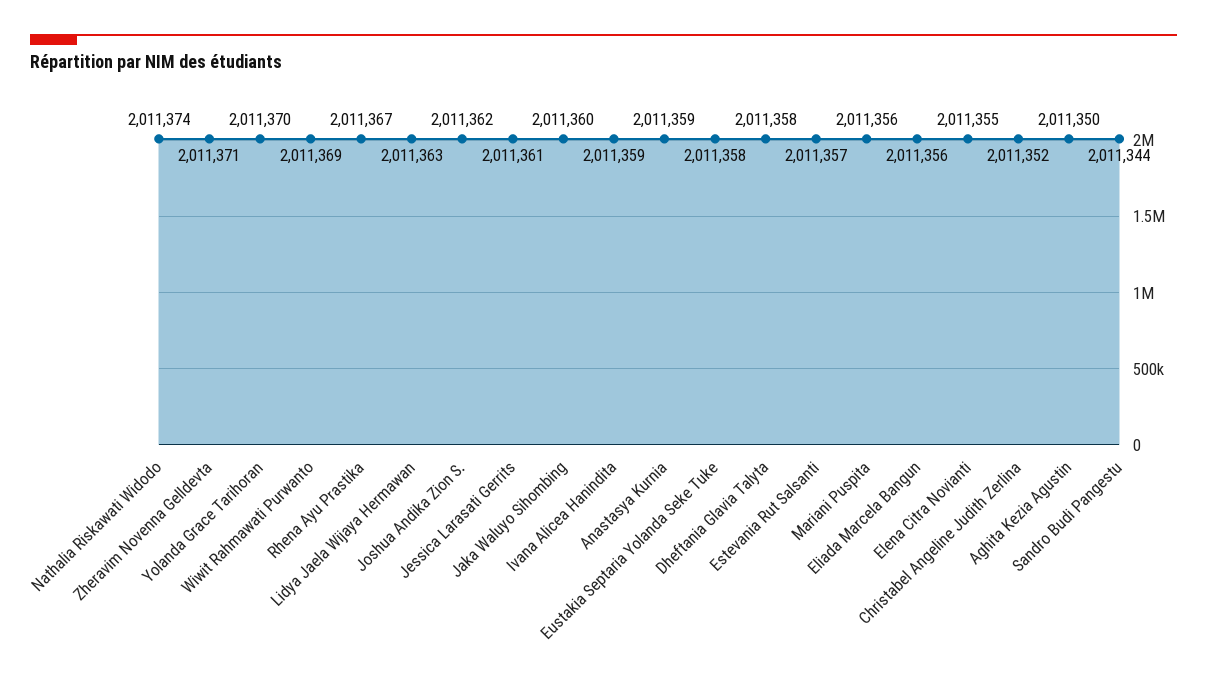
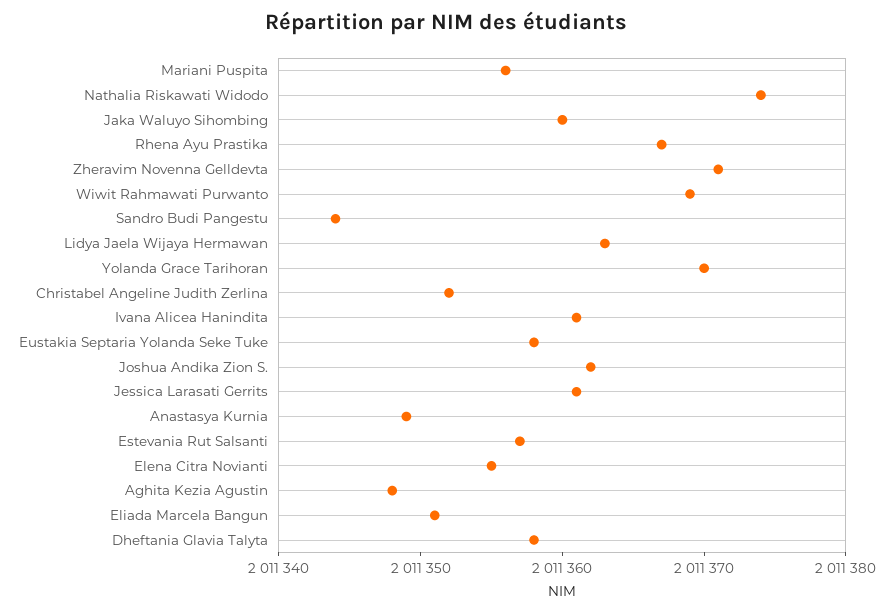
Ivana Alicea Hanindita: 2011359 -> 2011361
Anastasya Kurnia: 2011359 -> 2011349
Eliada Marcela Bangun: 2011356 -> 2011351
Aghita Kezia Agustin: 2011350 -> 2011348

